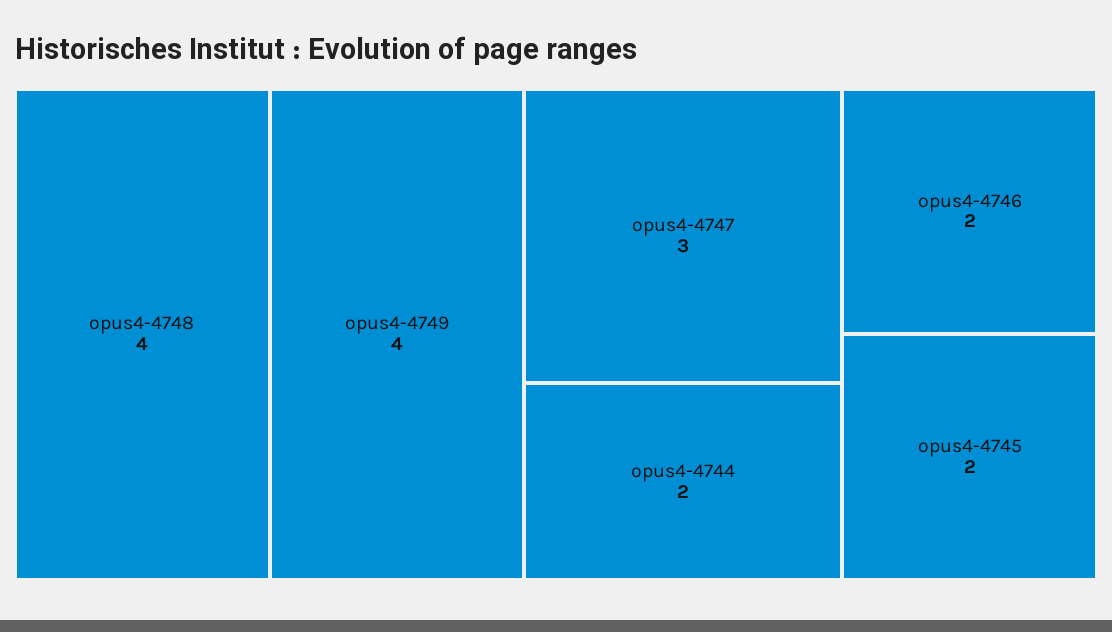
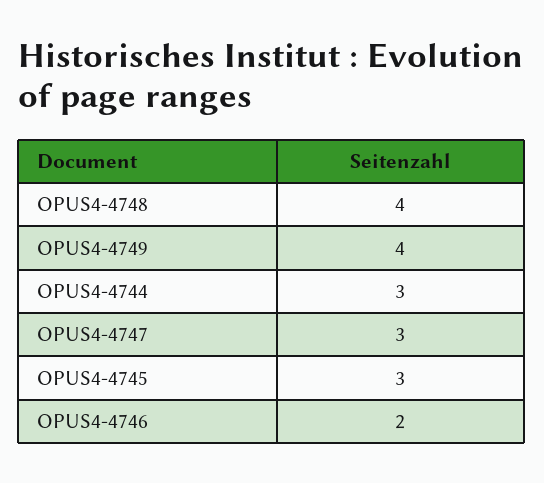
opus4-4744: 2 -> 3
opus4-4745: 2 -> 3

